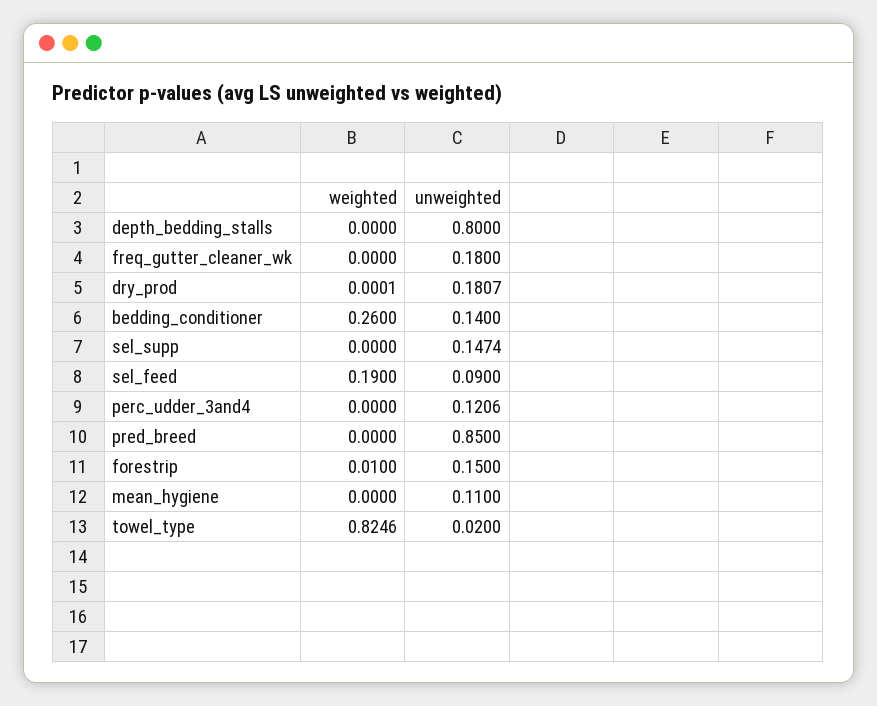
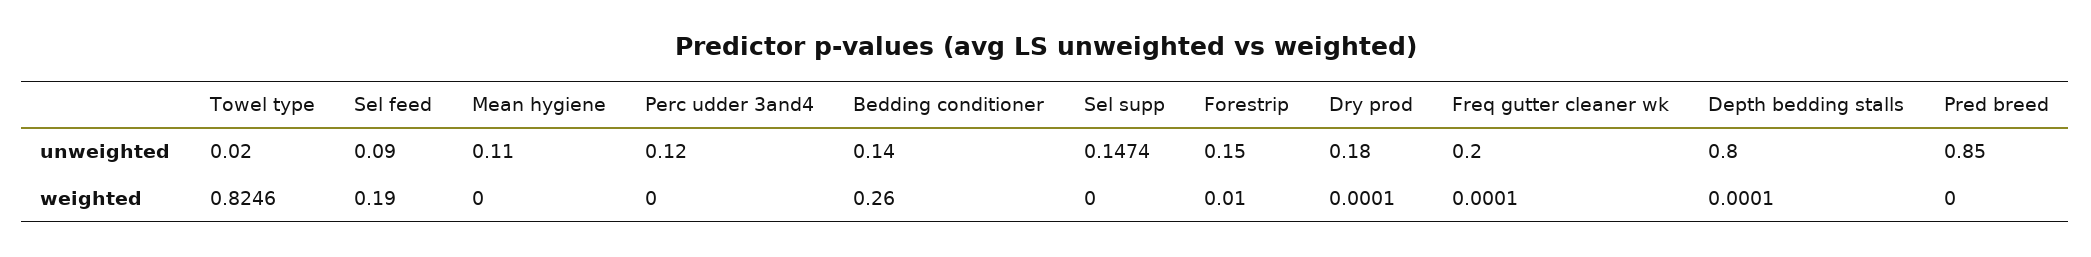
weighted, depth_bedding_stalls: 0 -> 0.0001
weighted, freq_gutter_cleaner_wk: 0 -> 0.0001
unweighted, freq_gutter_cleaner_wk: 0.18 -> 0.2
unweighted, dry_prod: 0.1807 -> 0.18
unweighted, perc_udder_3and4: 0.1206 -> 0.12

